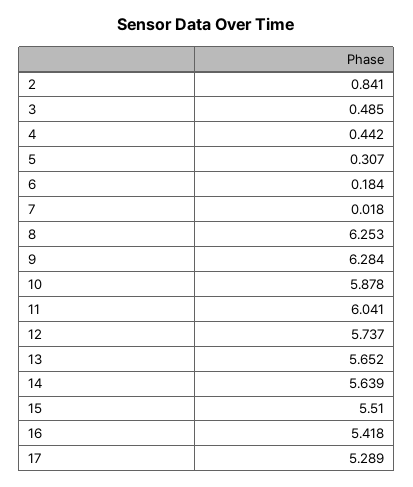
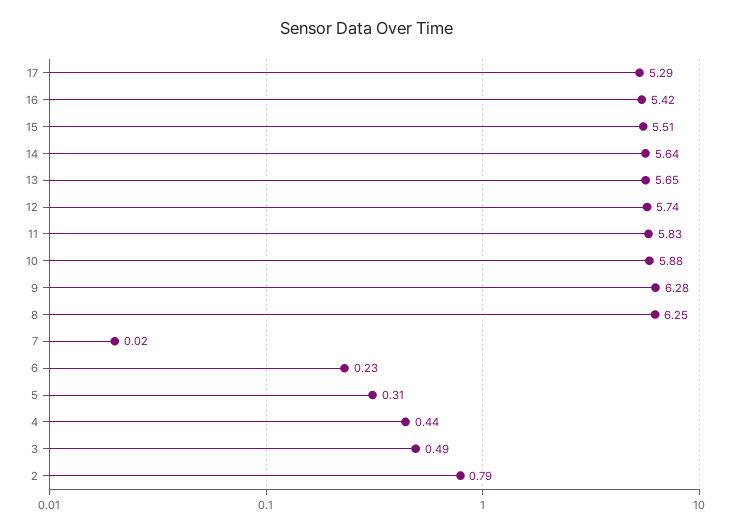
2: 0.841 -> 0.79
6: 0.184 -> 0.23
11: 6.041 -> 5.83

